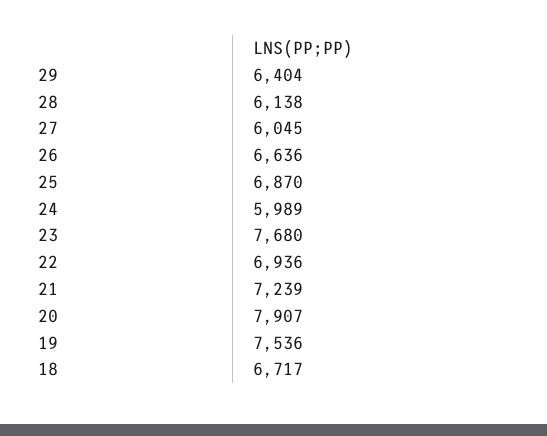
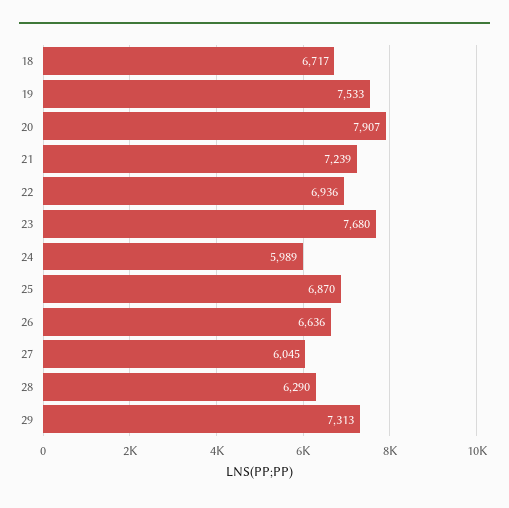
29: 6404 -> 7313
28: 6138 -> 6290
19: 7536 -> 7533

